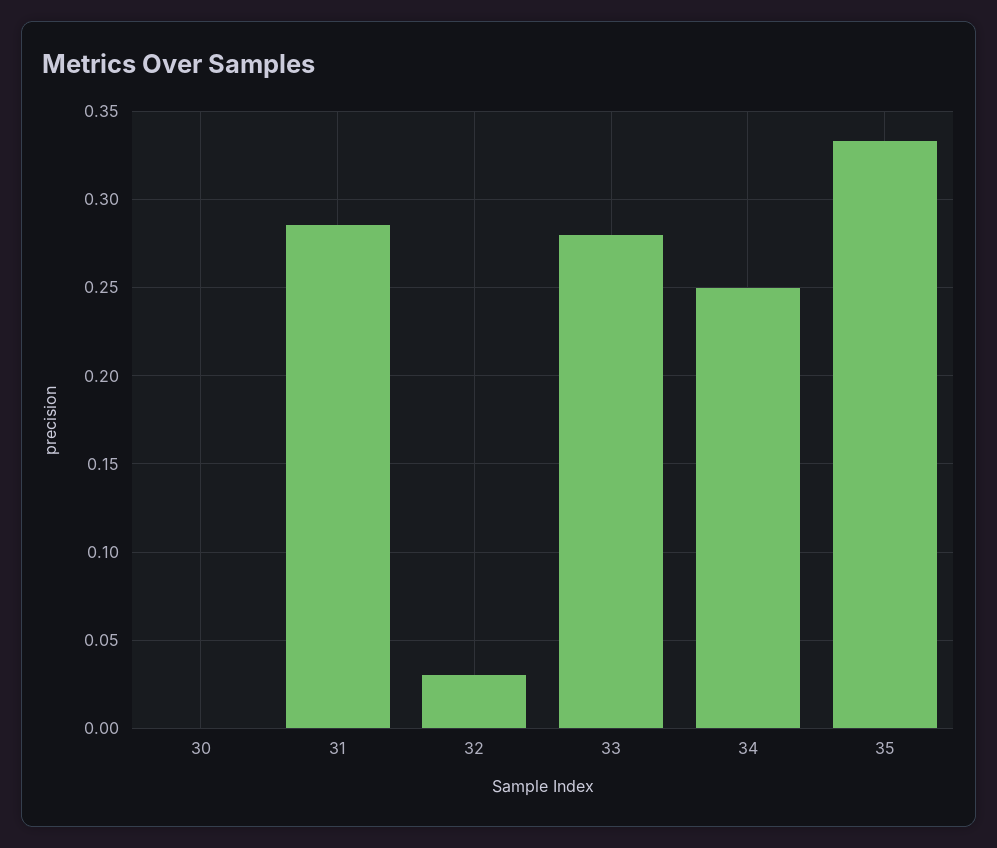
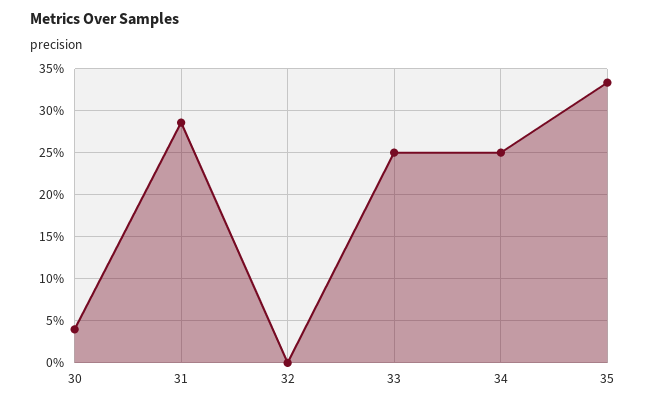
30: 0 -> 0.04
32: 0.03 -> 0
33: 0.28 -> 0.25

